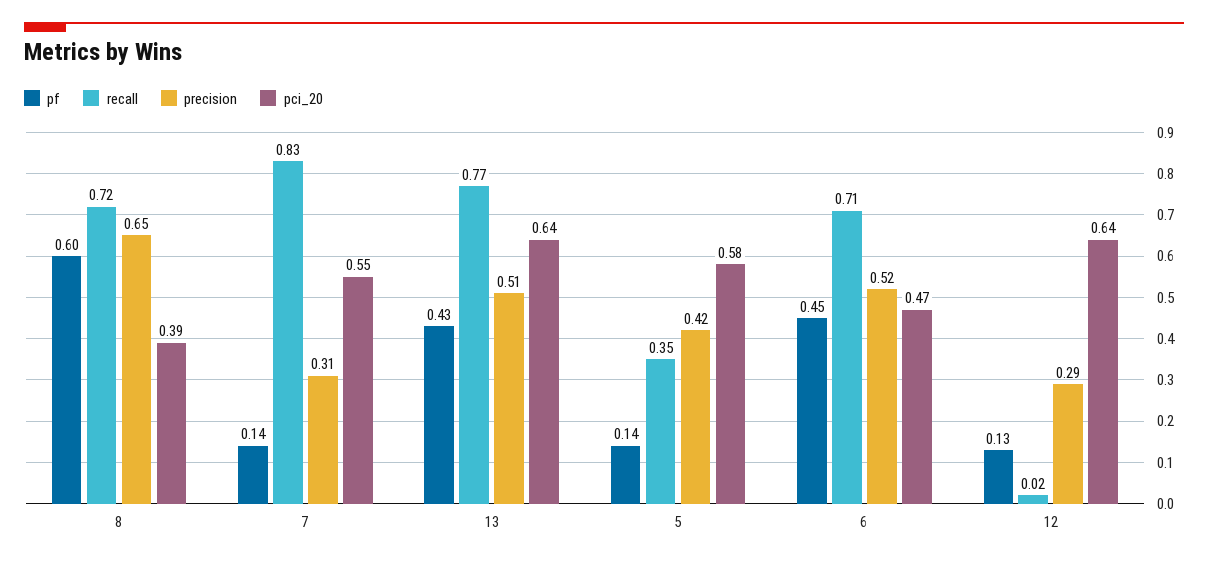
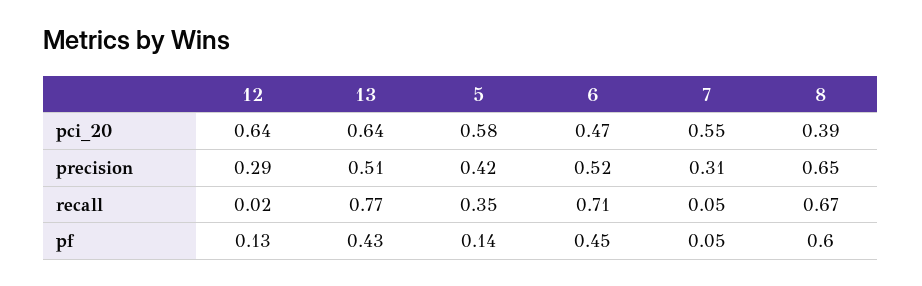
recall, 8: 0.72 -> 0.67
pf, 7: 0.14 -> 0.05
recall, 7: 0.83 -> 0.05

